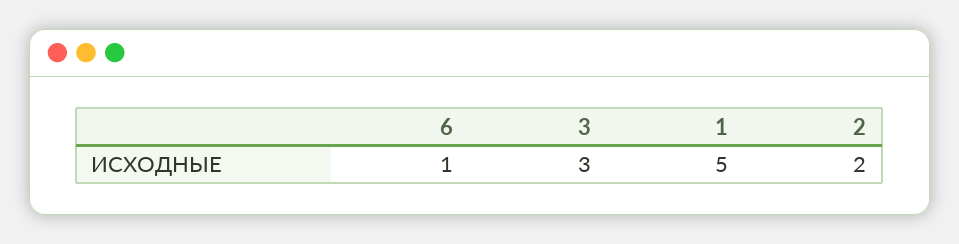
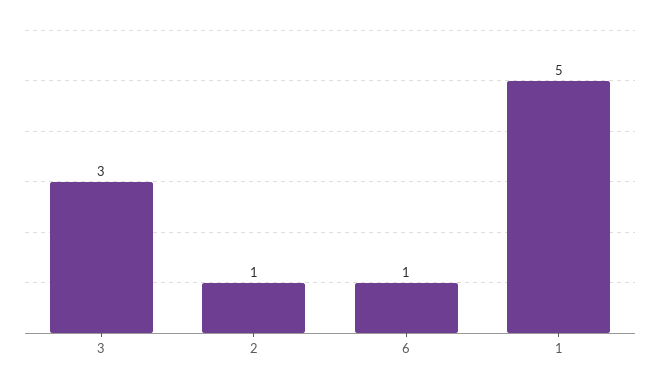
2: 2 -> 1

